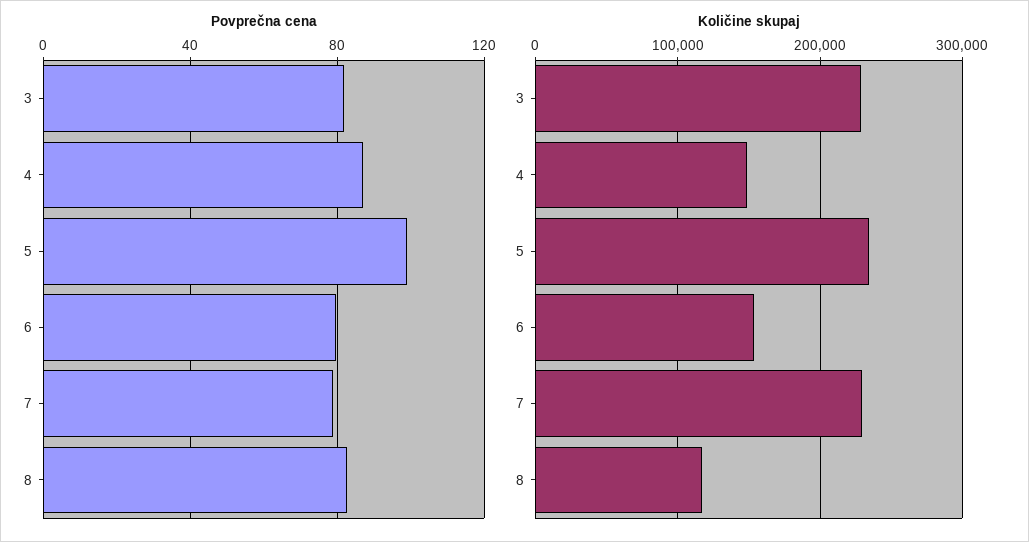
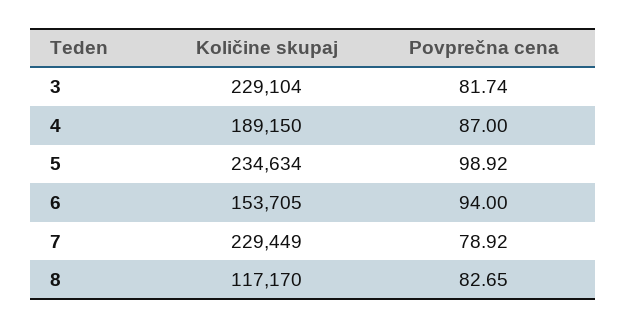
Povprečna cena, 6: 80 -> 94
Količine skupaj, 4: 150000 -> 189150

